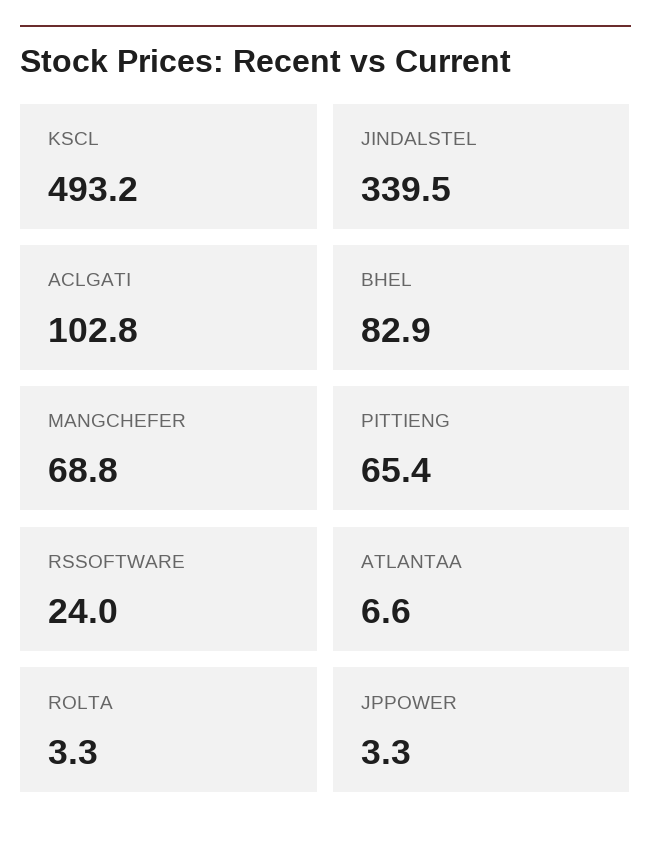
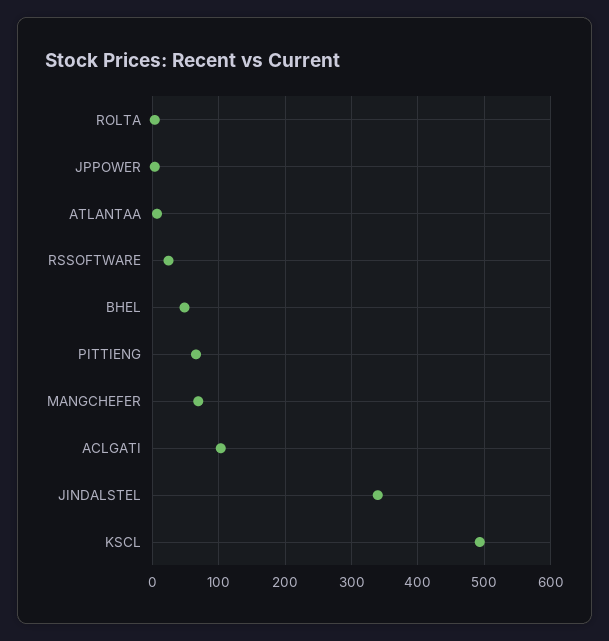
BHEL: 82.9 -> 50

